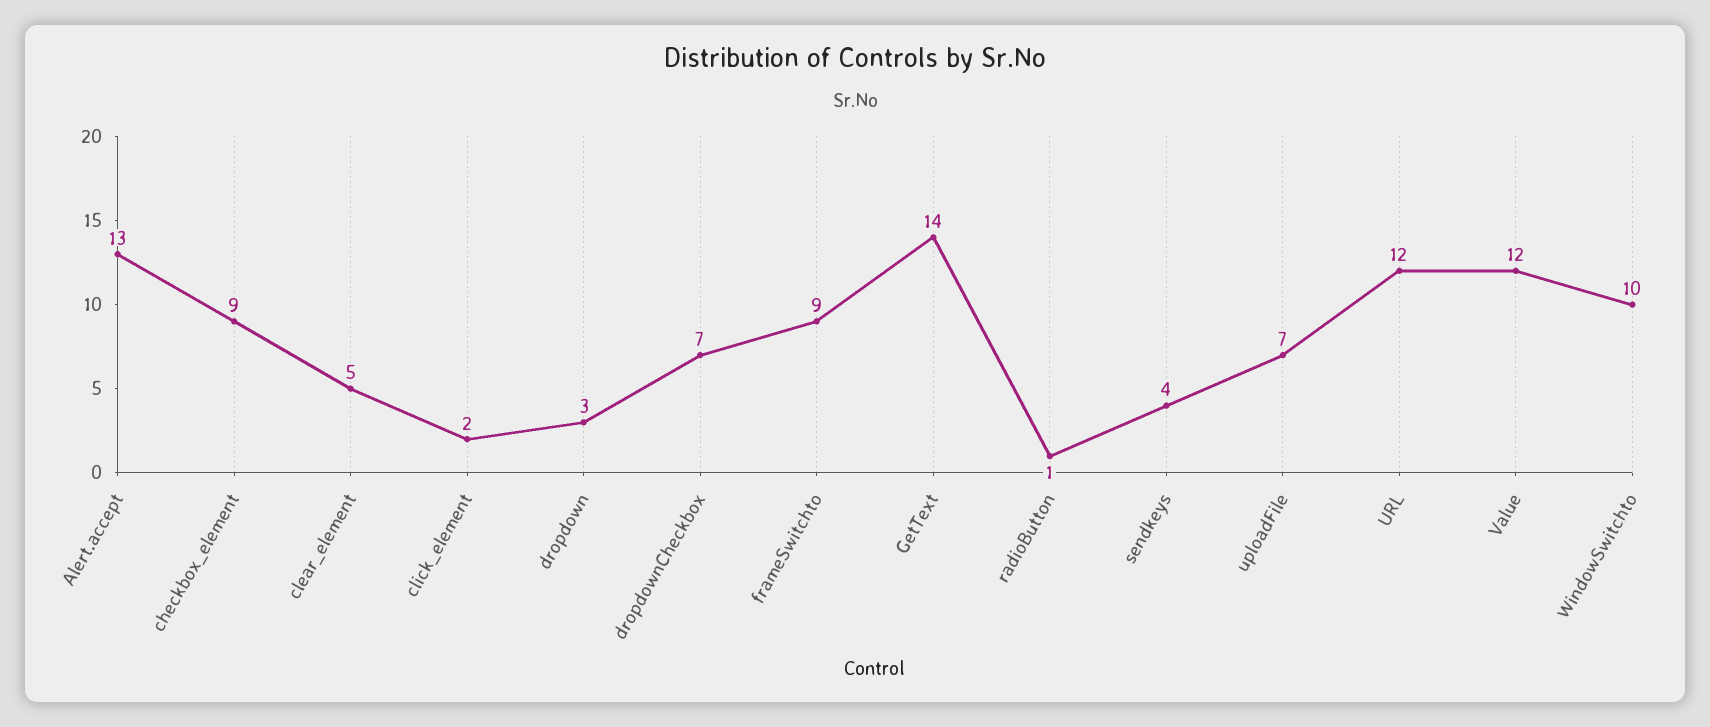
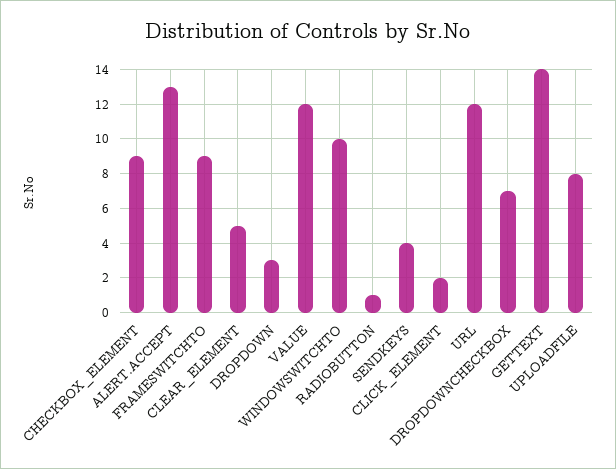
uploadFile: 7 -> 8

